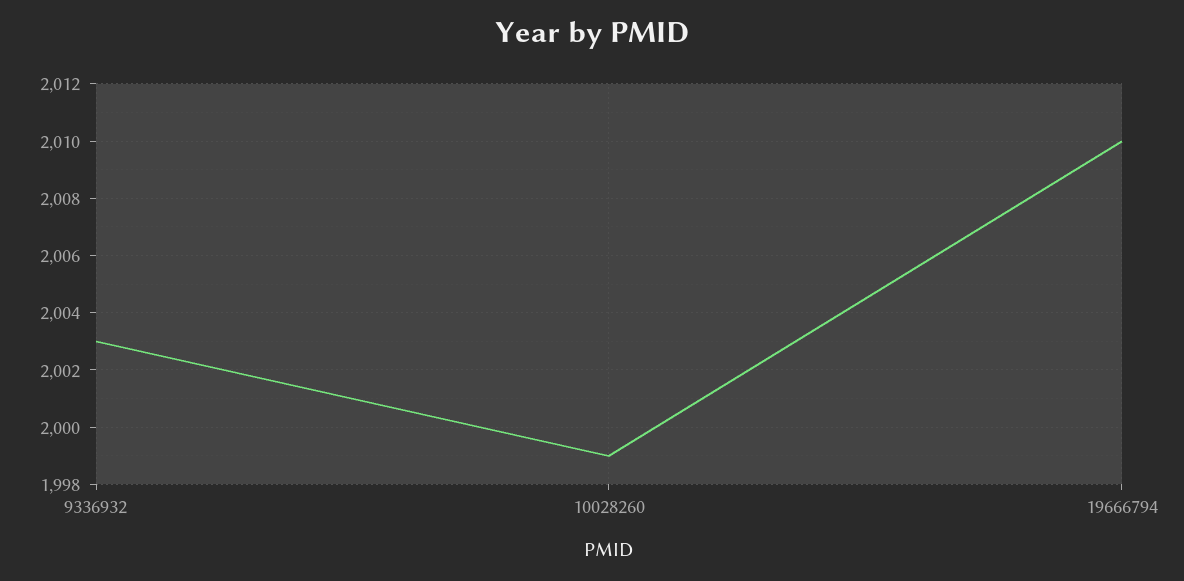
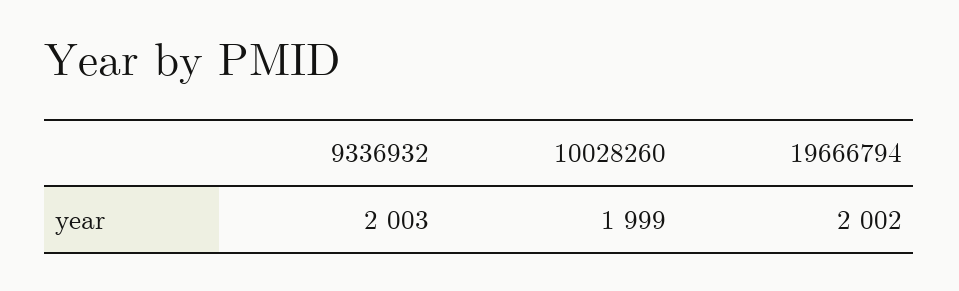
19666794: 2010 -> 2002

